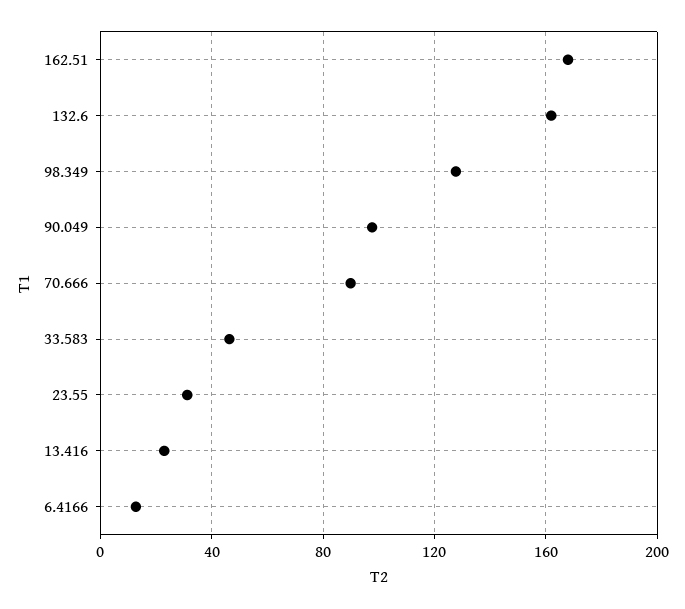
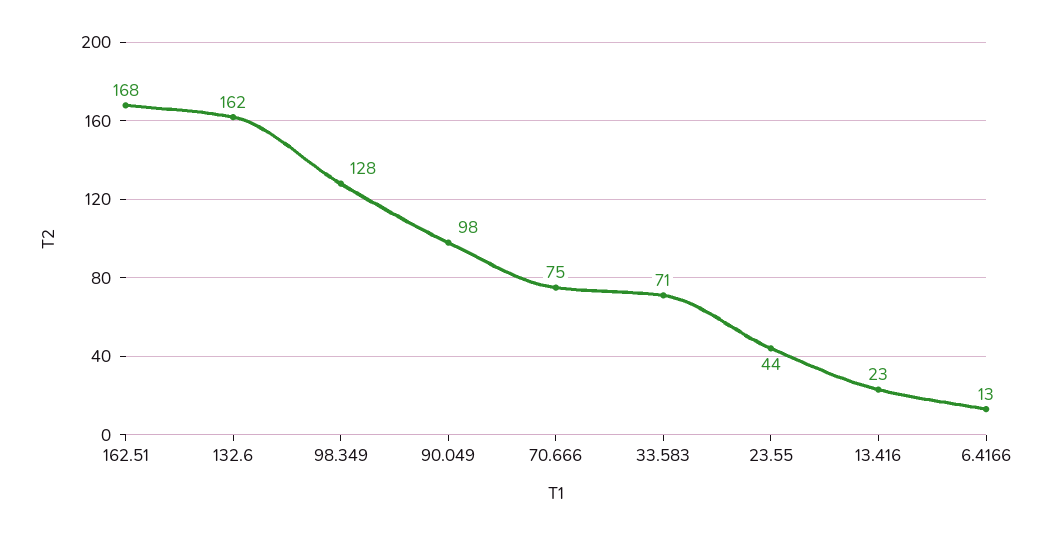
70.666: 90 -> 75
33.583: 45 -> 71
23.55: 30 -> 44

